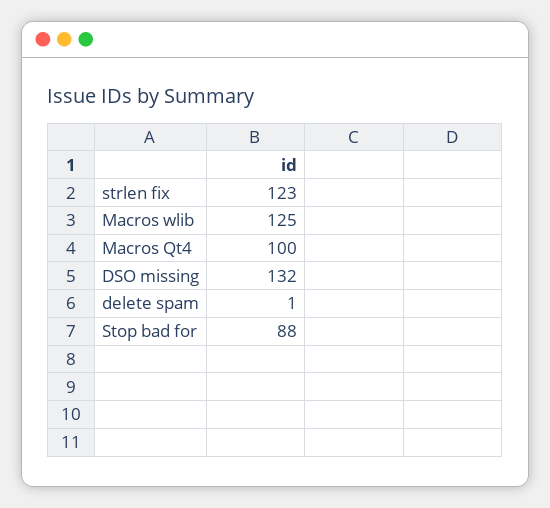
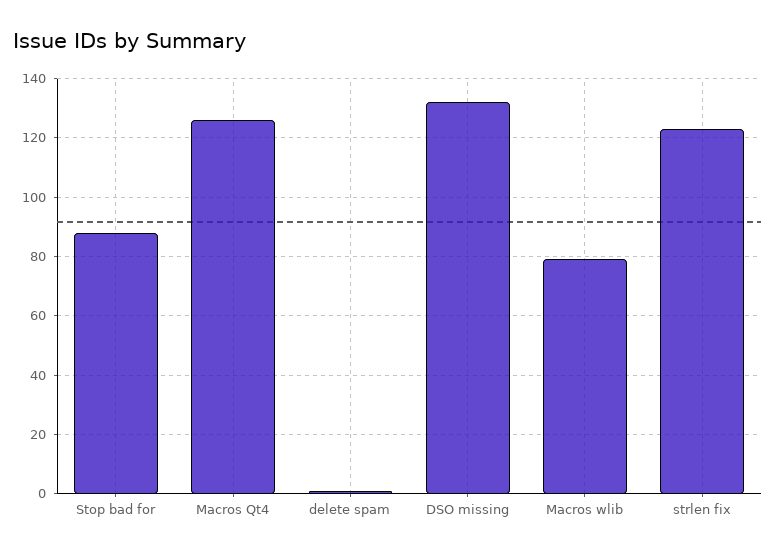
Macros wlib: 125 -> 80
Macros Qt4: 100 -> 125

